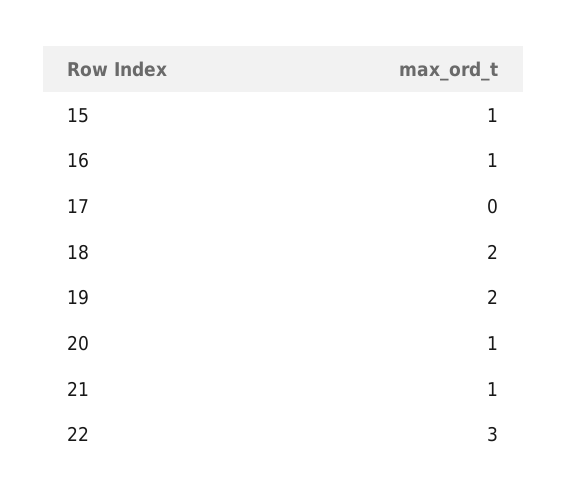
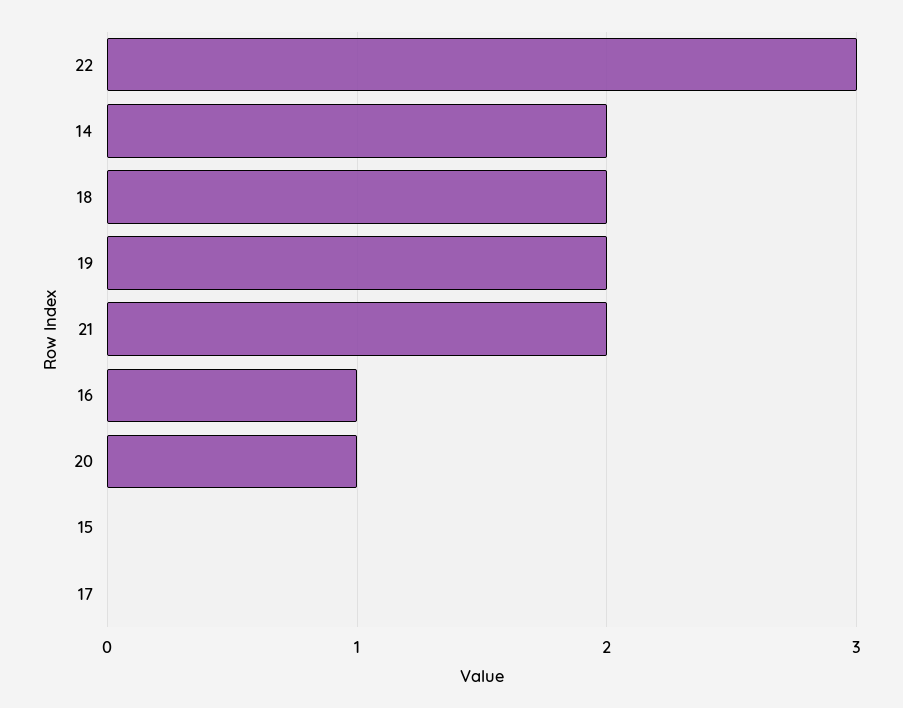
15: 1 -> 0
21: 1 -> 2
14: none -> 2

